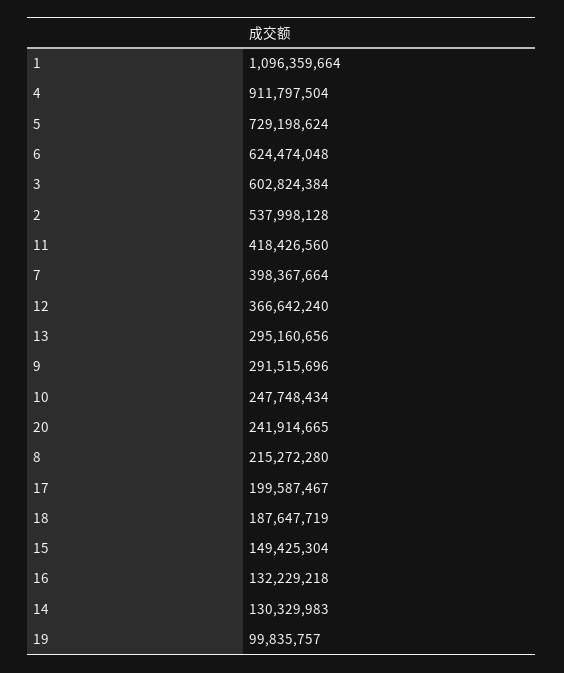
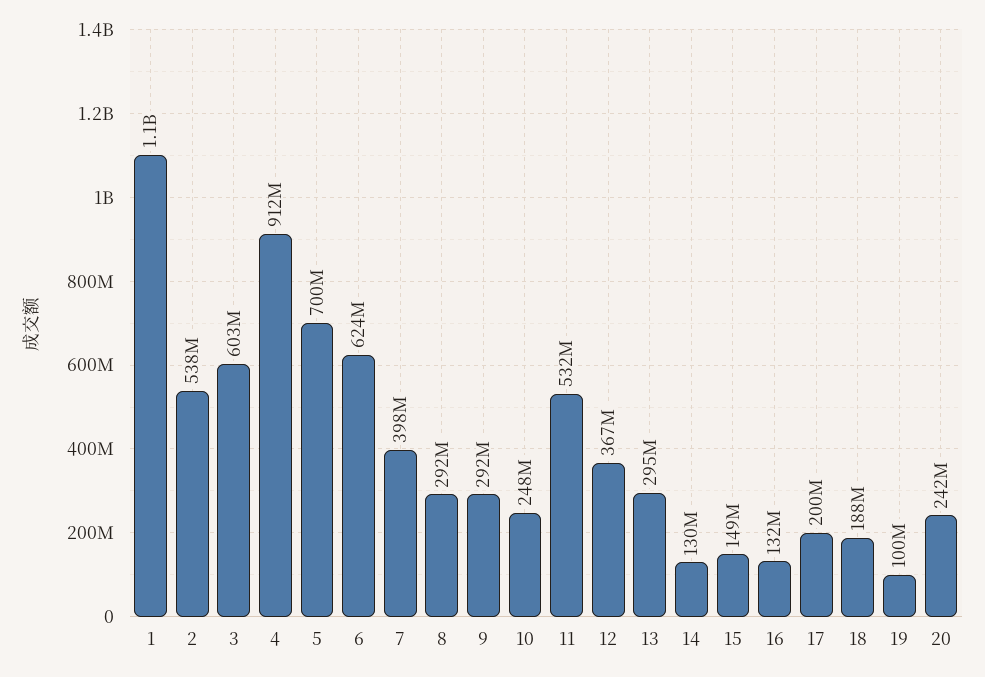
5: 729198624 -> 700000000
11: 418426560 -> 532000000
8: 215272280 -> 292000000

